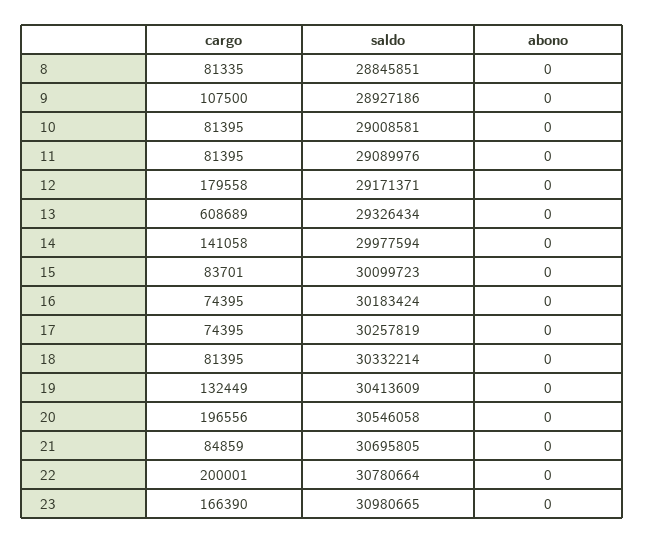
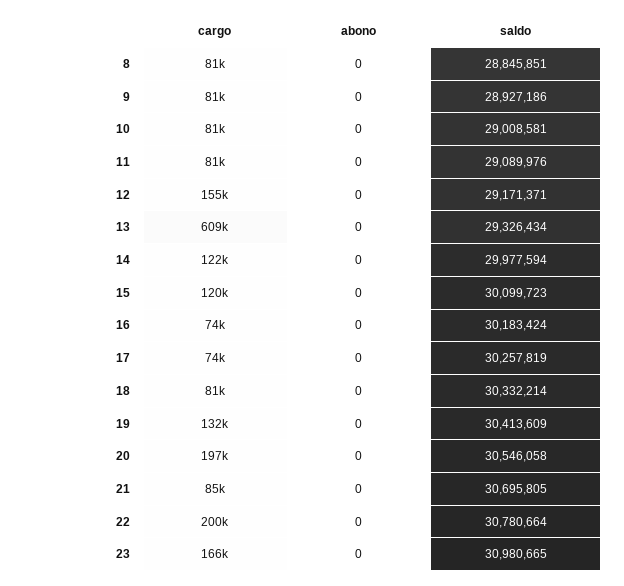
cargo, 9: 107500 -> 81000
cargo, 12: 179558 -> 155000
cargo, 14: 141058 -> 122000
cargo, 15: 83701 -> 120000

